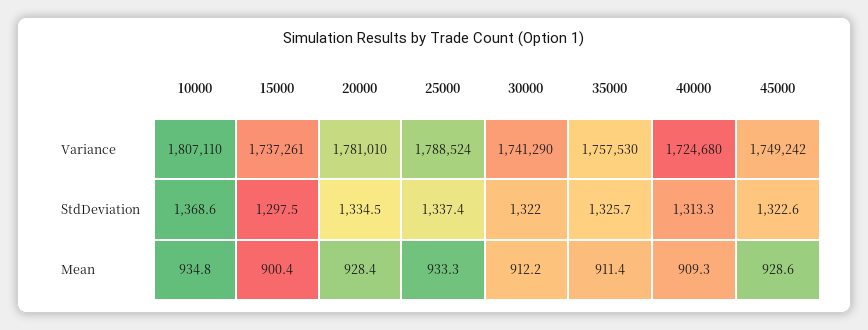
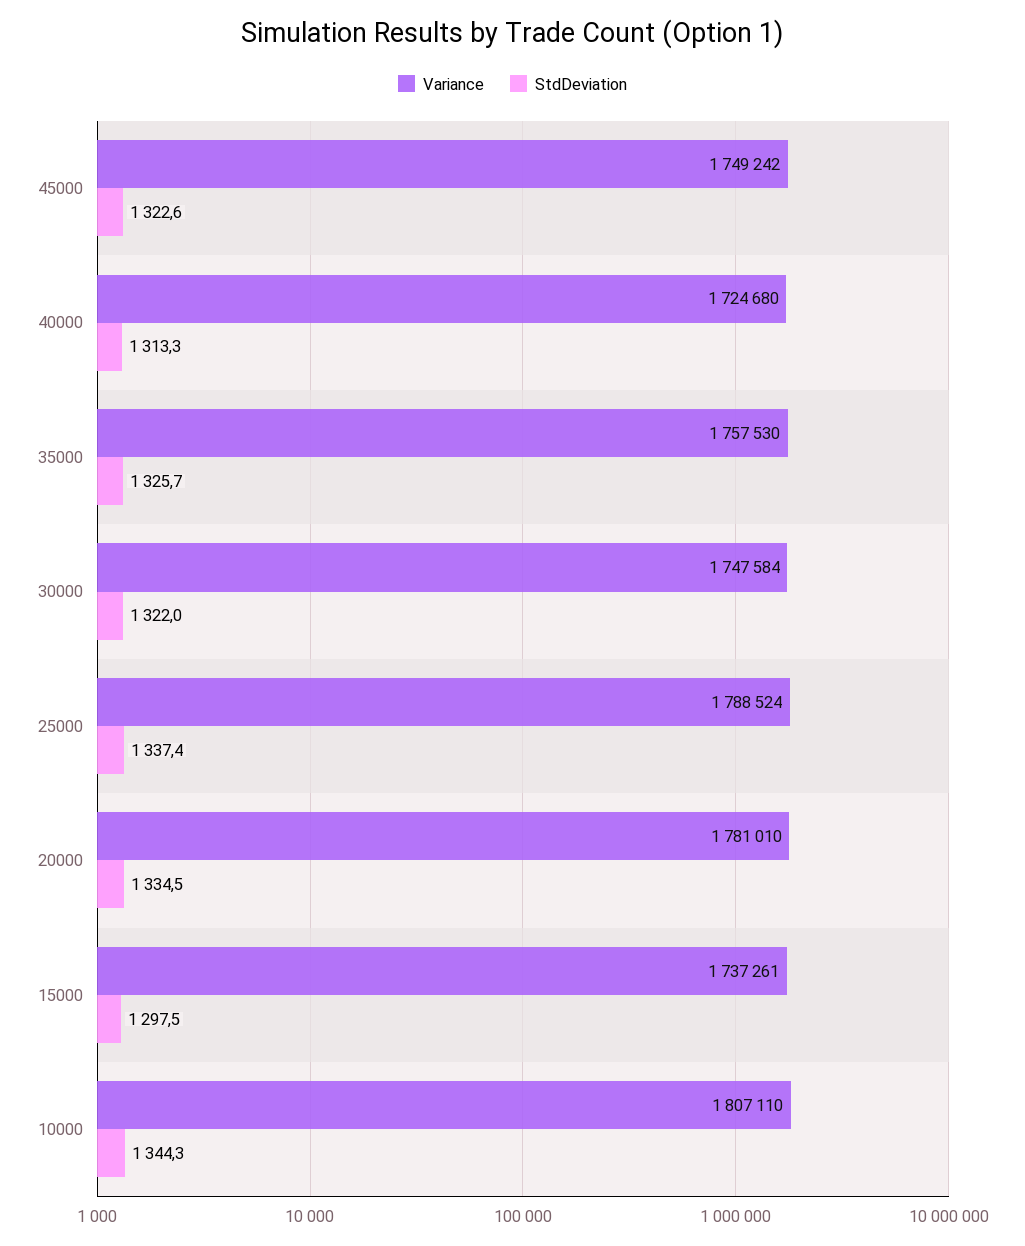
Variance, 30000: 1741290 -> 1747584
StdDeviation, 10000: 1368.6 -> 1344.3
Mean, 10000: 934.8 -> none
Mean, 15000: 900.4 -> none
Mean, 20000: 928.4 -> none
Mean, 25000: 933.3 -> none
Mean, 30000: 912.2 -> none
Mean, 35000: 911.4 -> none
Mean, 40000: 909.3 -> none
Mean, 45000: 928.6 -> none

